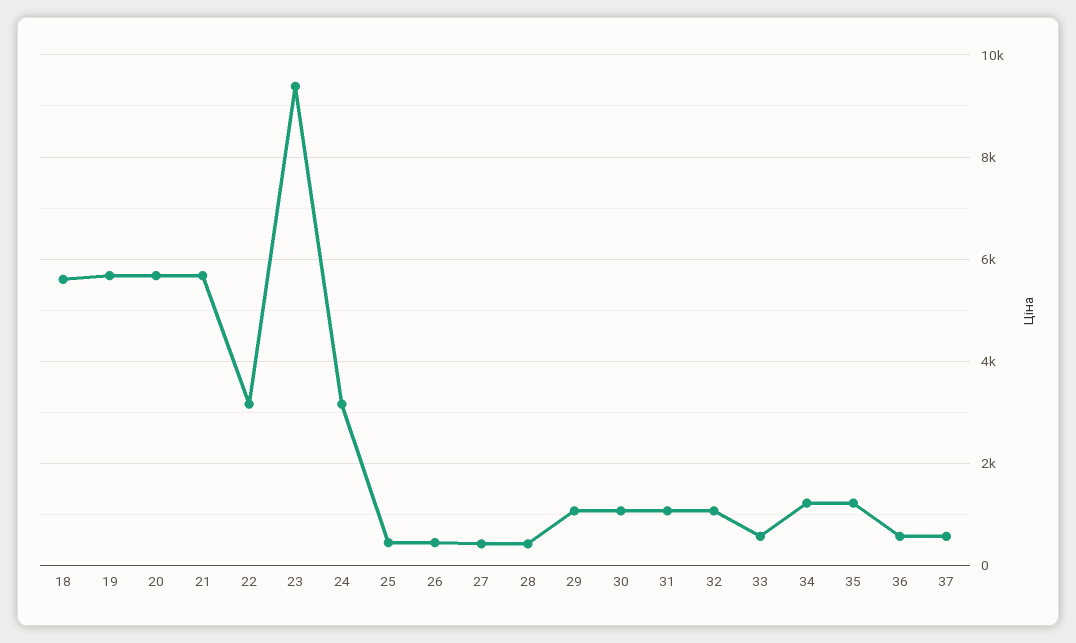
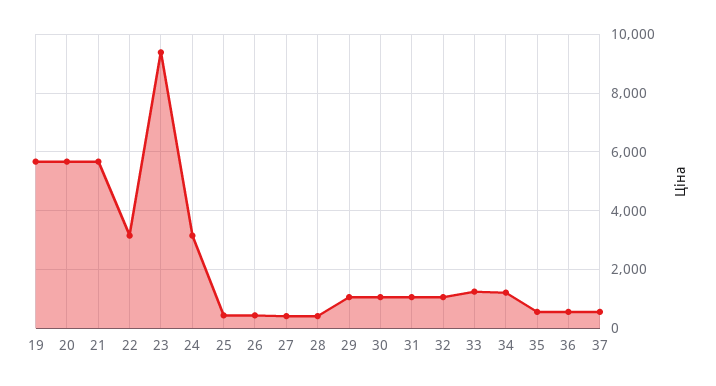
18: 5600 -> none
33: 600 -> 1250
35: 1200 -> 500

